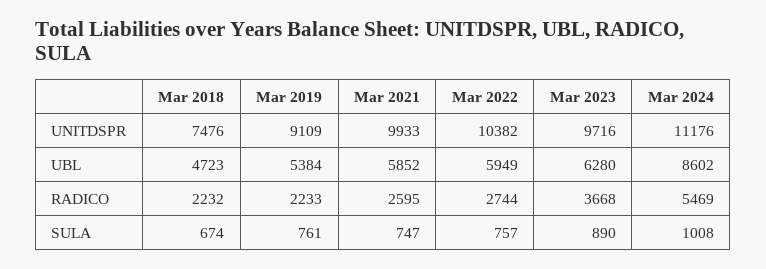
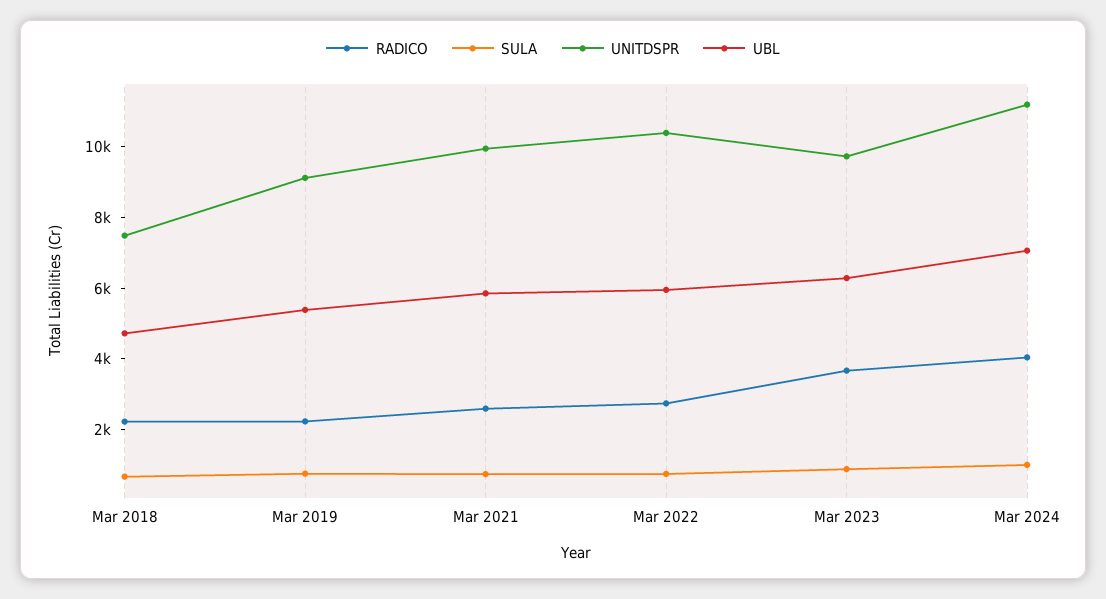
UBL, Mar 2024: 8602 -> 7000
RADICO, Mar 2024: 5469 -> 4000

